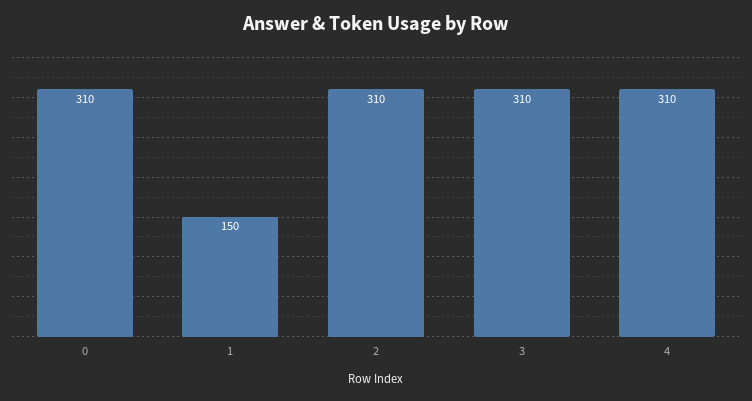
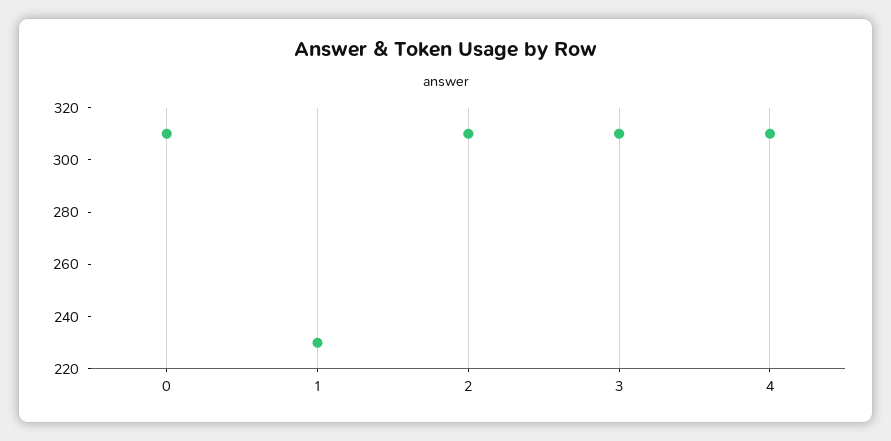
1: 150 -> 230

